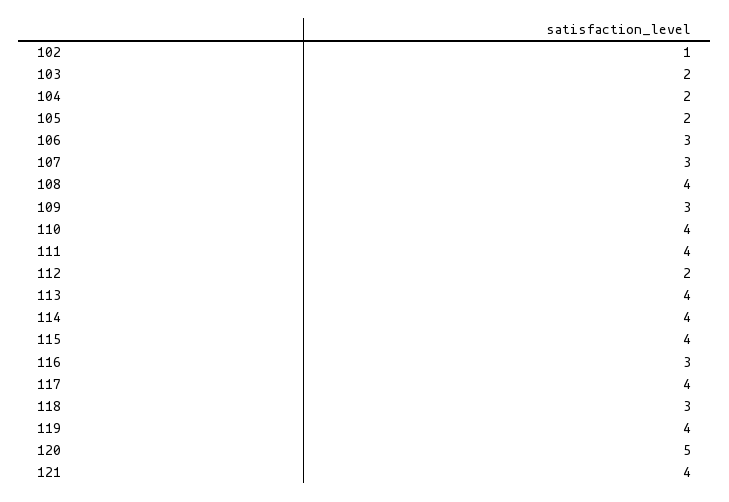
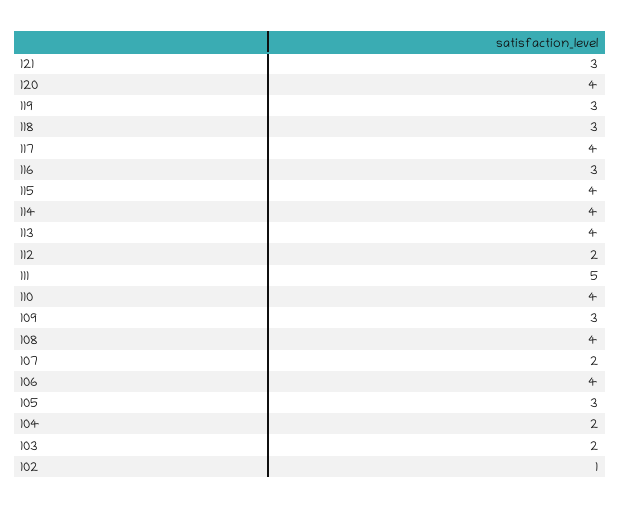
105: 2 -> 3
106: 3 -> 4
107: 3 -> 2
111: 4 -> 5
119: 4 -> 3
120: 5 -> 4
121: 4 -> 3

